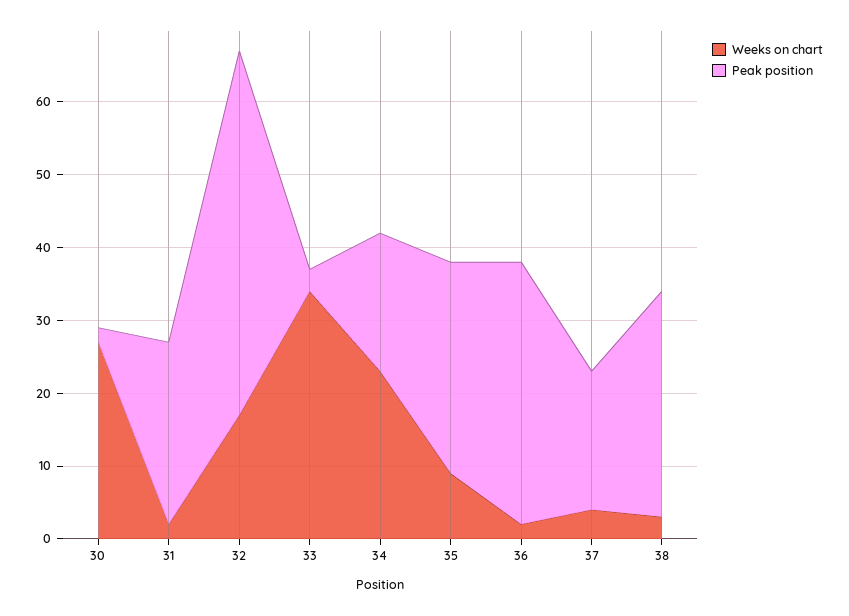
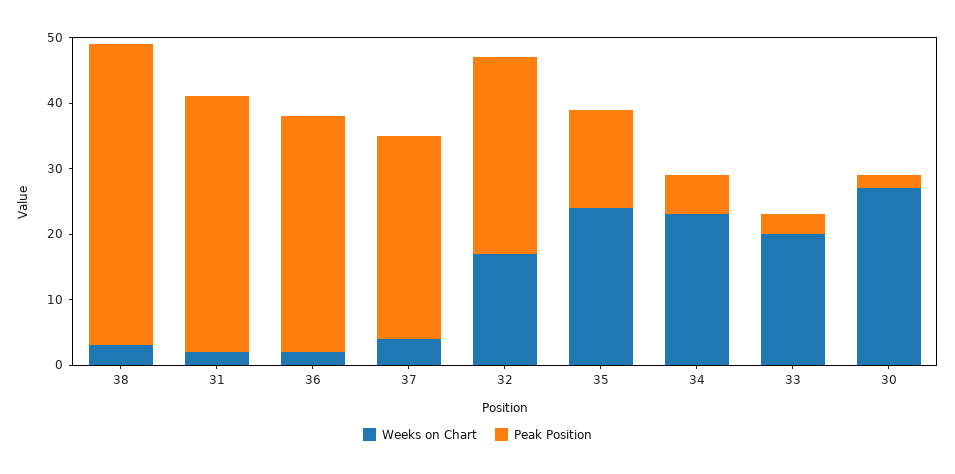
Peak position, 31: 25 -> 40
Peak position, 32: 50 -> 30
Weeks on chart, 33: 35 -> 20
Peak position, 34: 20 -> 5
Weeks on chart, 35: 10 -> 25
Peak position, 35: 30 -> 15
Peak position, 37: 20 -> 30
Peak position, 38: 30 -> 45

